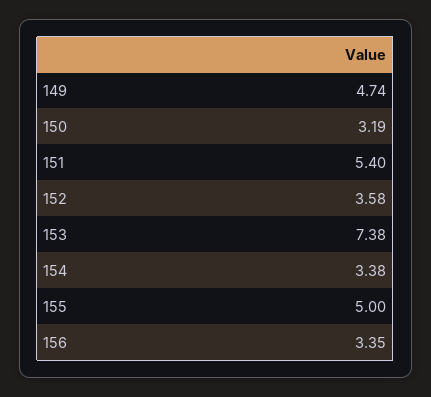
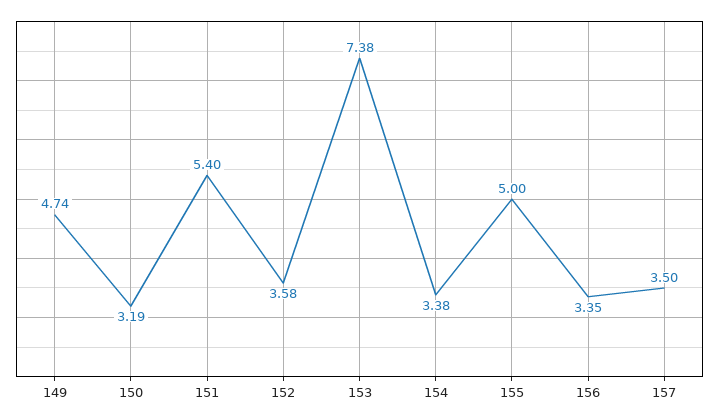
157: none -> 3.5

